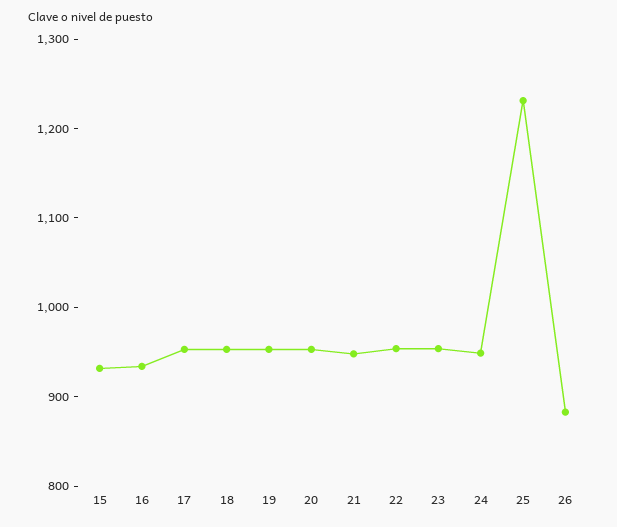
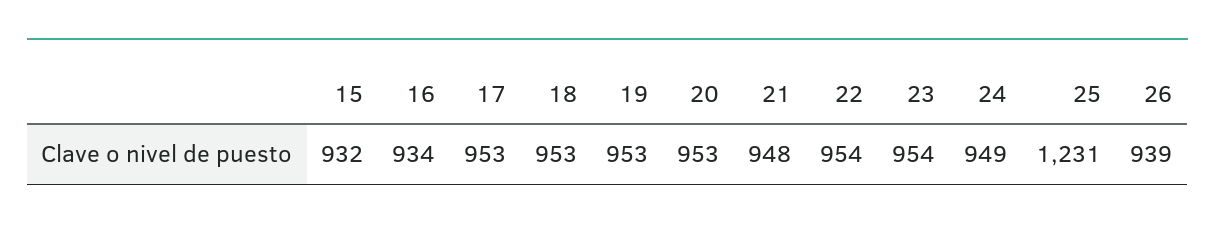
26: 880 -> 939

